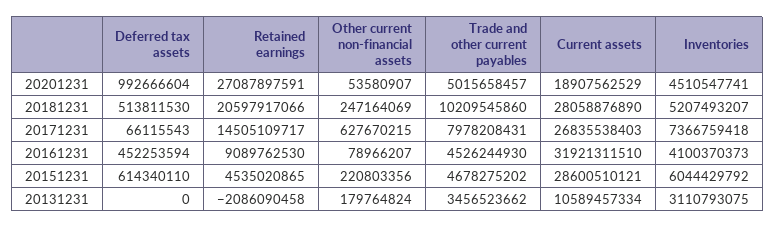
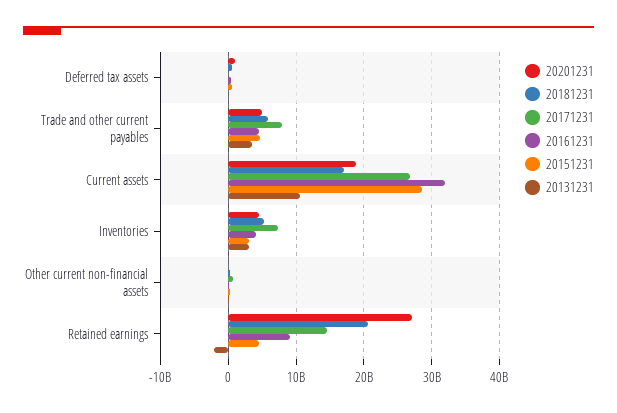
20181231, Trade and other current payables: 10209545860 -> 6000000000
20181231, Current assets: 28058876890 -> 17000000000
20151231, Inventories: 6044429792 -> 3000000000

